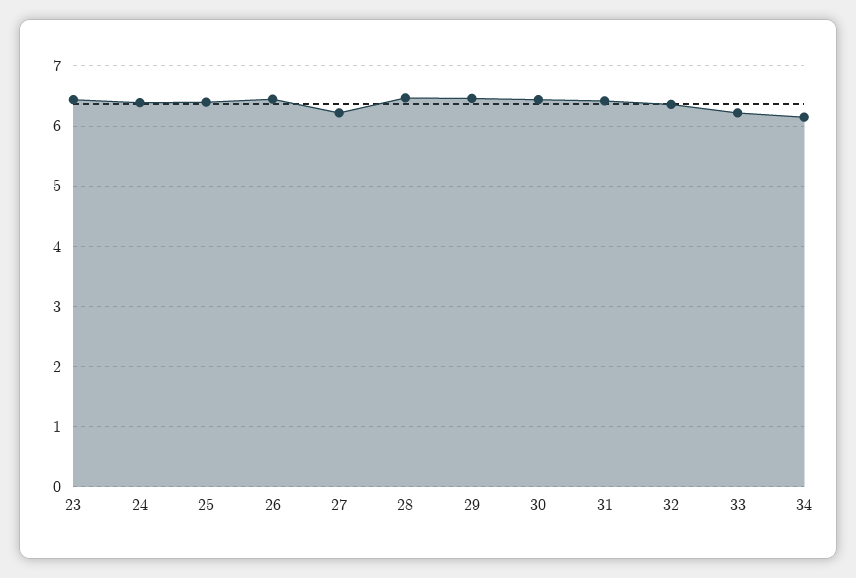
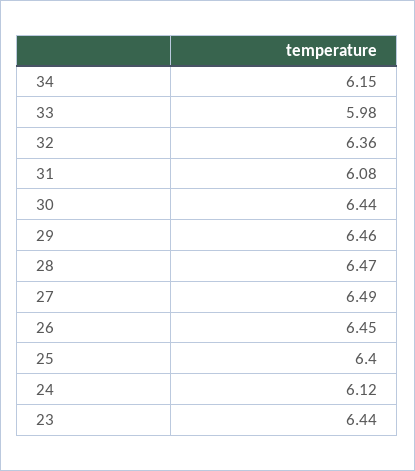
24: 6.4 -> 6.12
27: 6.2 -> 6.49
31: 6.4 -> 6.08
33: 6.2 -> 5.98

